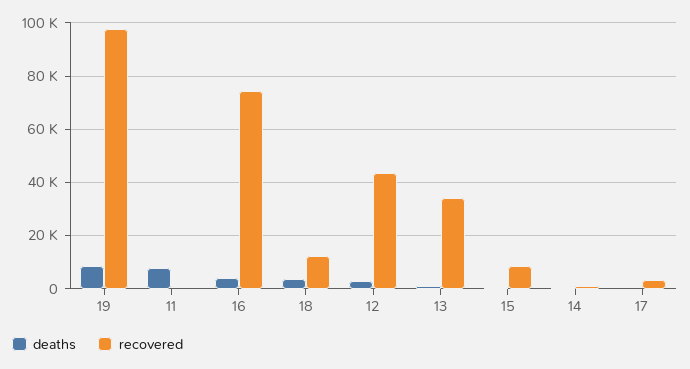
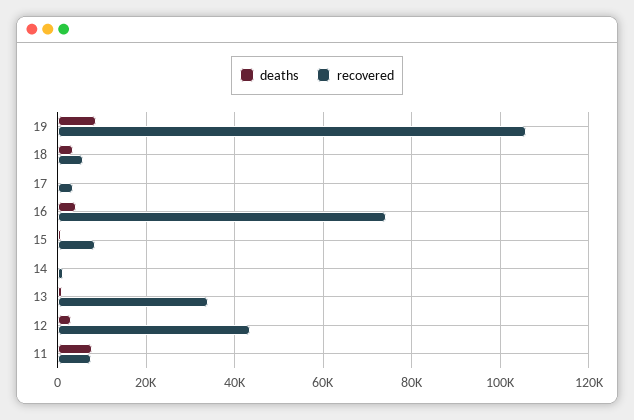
recovered, 19: 97500 -> 106000
recovered, 11: 0 -> 8000
recovered, 18: 12500 -> 6000

